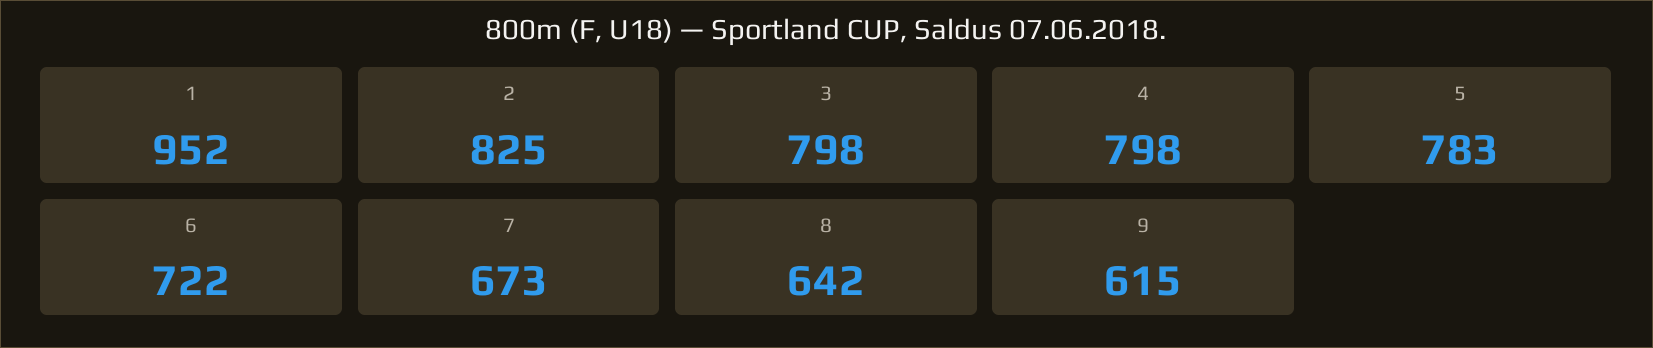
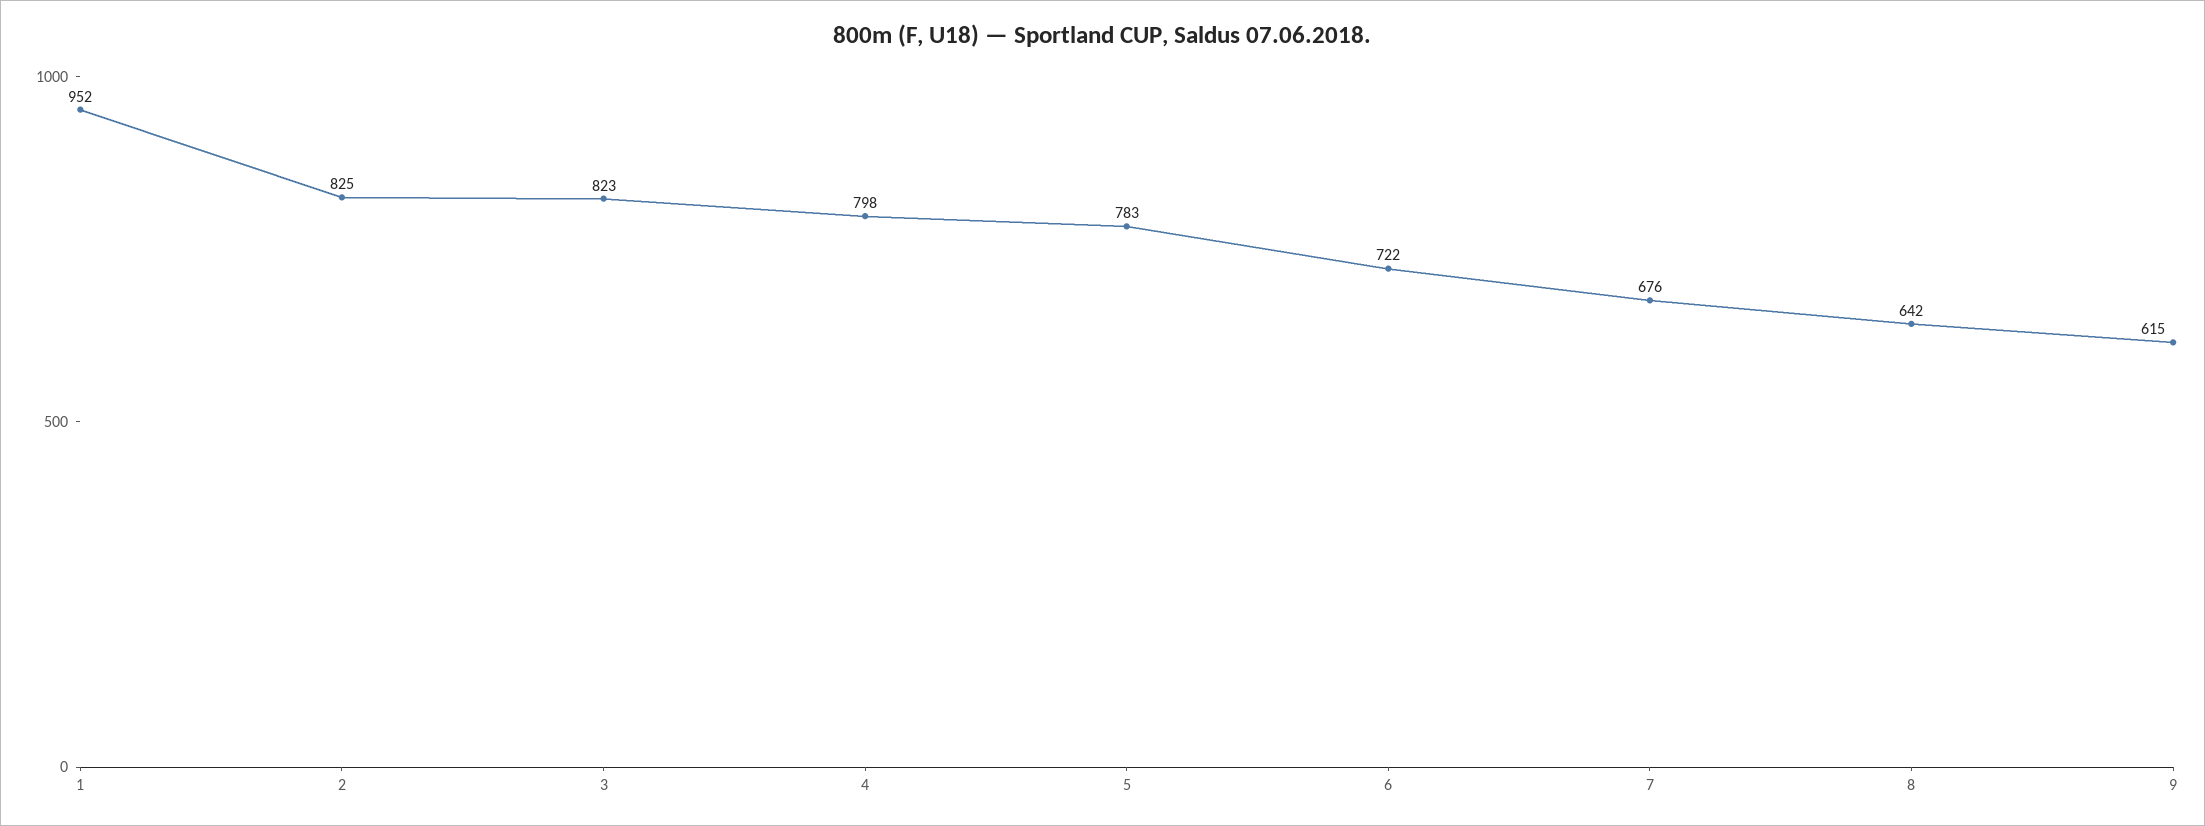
3: 798 -> 823
7: 673 -> 676

